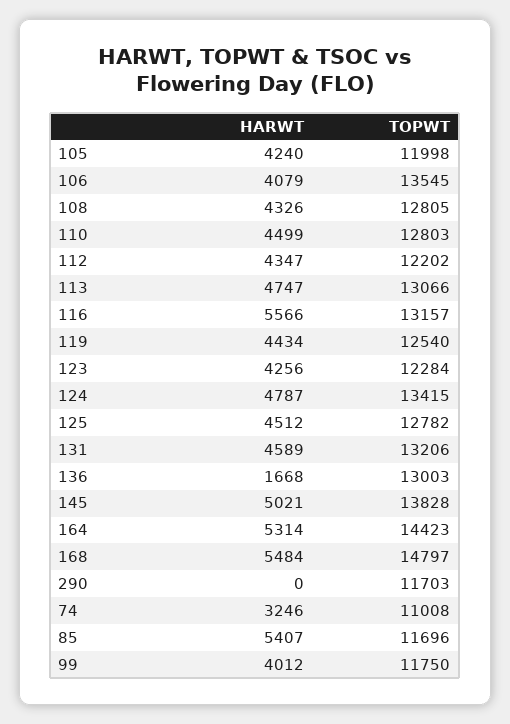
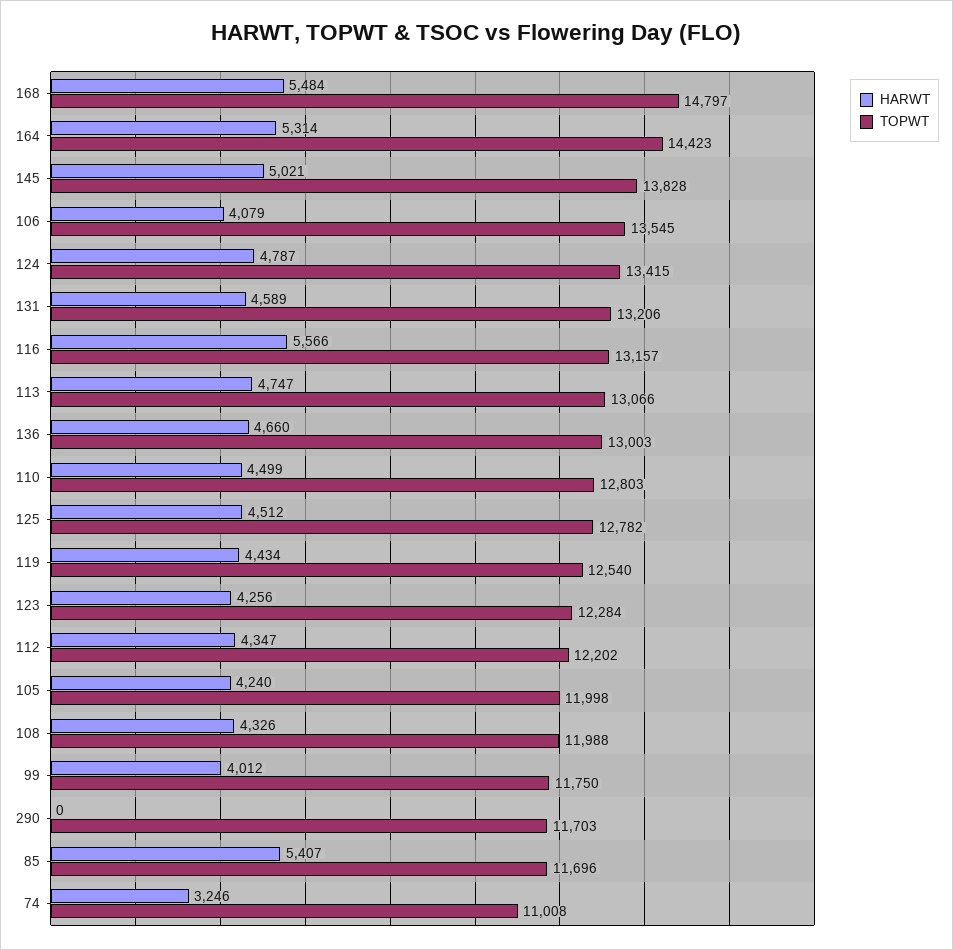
TOPWT, 108: 12805 -> 11988
HARWT, 136: 1668 -> 4660

